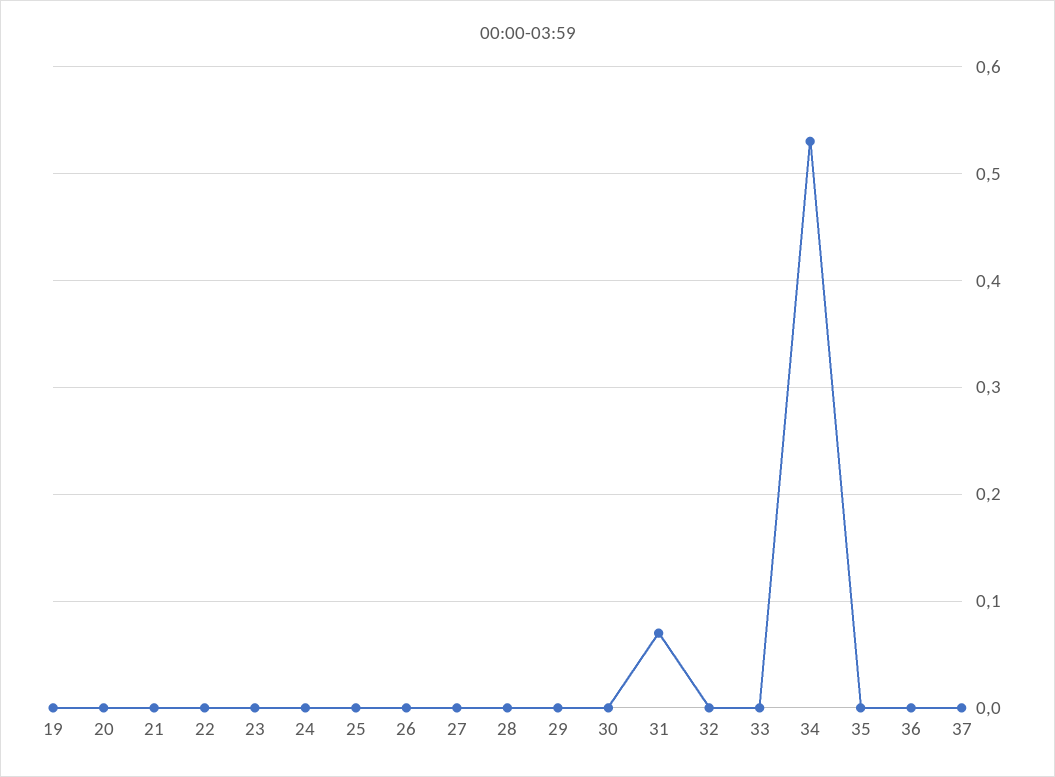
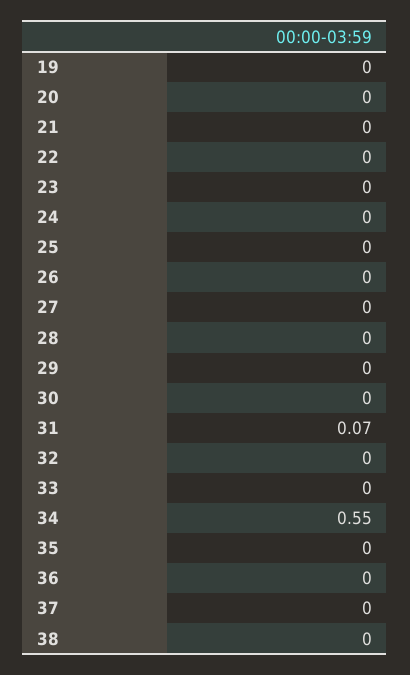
34: 0.53 -> 0.55
38: none -> 0

